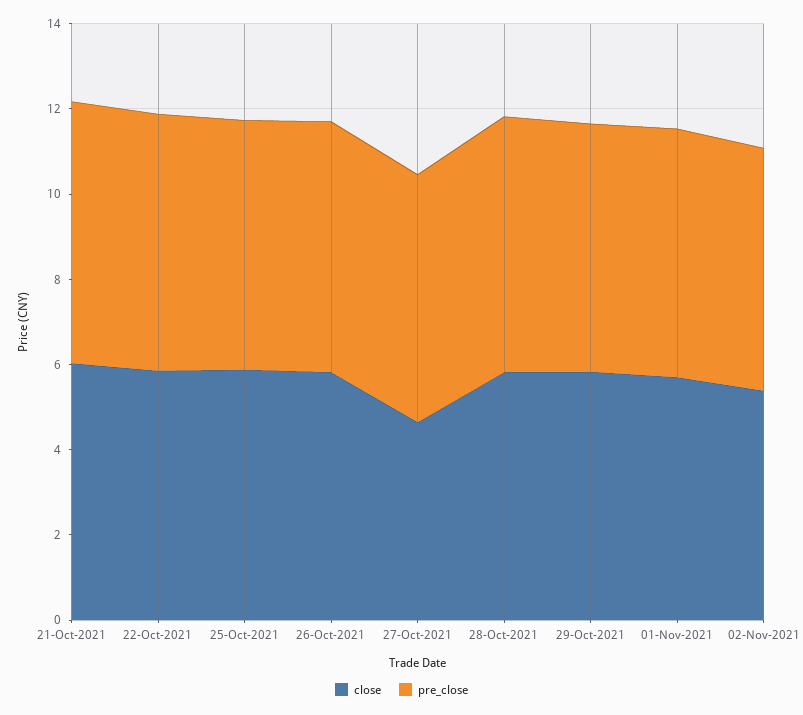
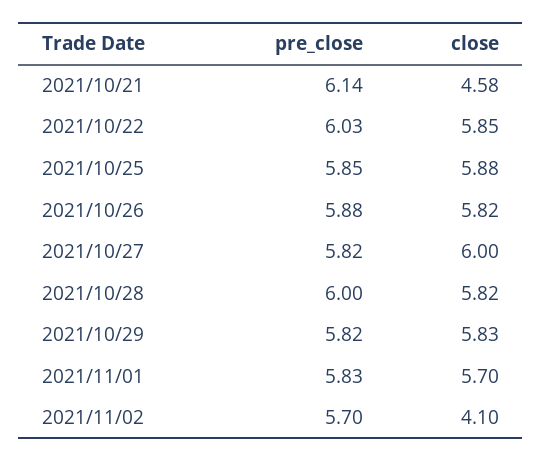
close, 21-Oct-2021: 6 -> 4.58
close, 27-Oct-2021: 4.5 -> 6
close, 02-Nov-2021: 5.5 -> 4.1

